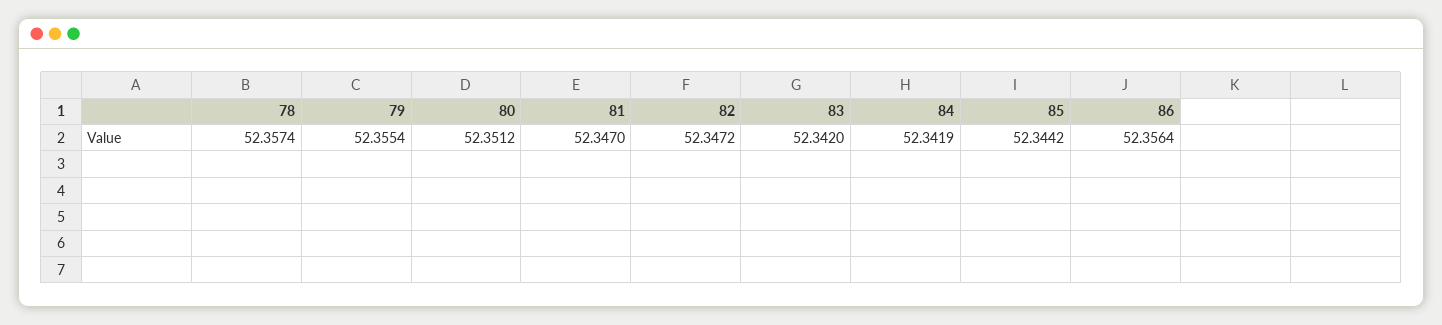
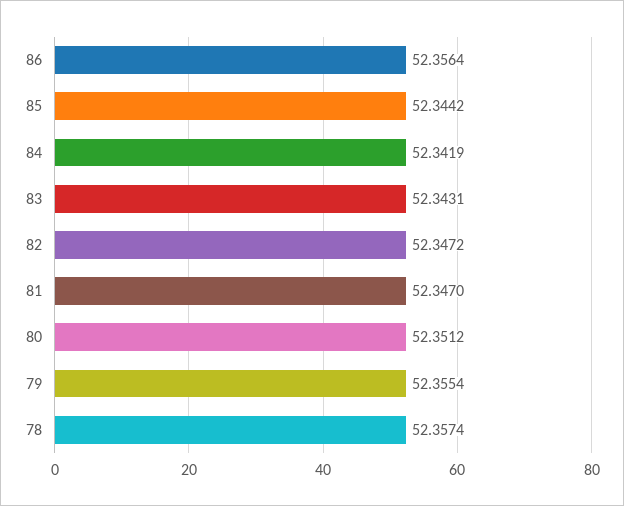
83: 52.342 -> 52.3431

